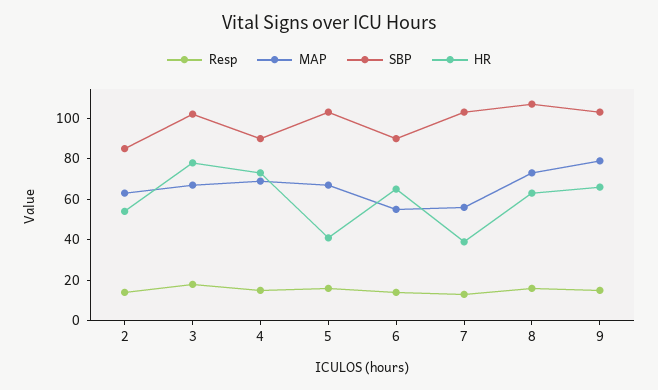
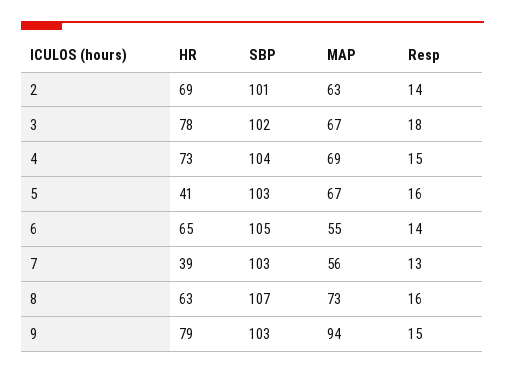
SBP, 2: 85 -> 101
HR, 2: 55 -> 69
SBP, 4: 90 -> 104
SBP, 6: 90 -> 105
MAP, 9: 80 -> 94
HR, 9: 65 -> 79

